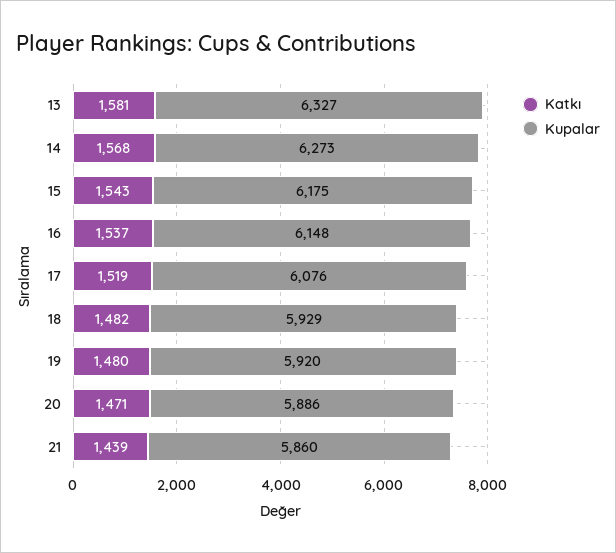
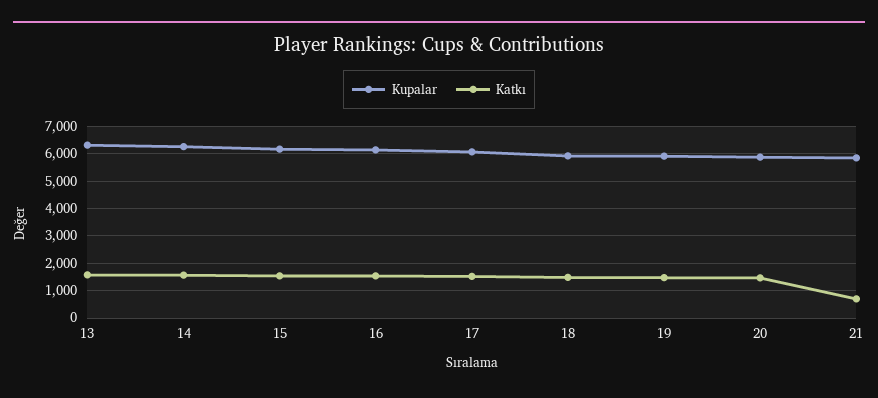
Katkı, 21: 1439 -> 750

